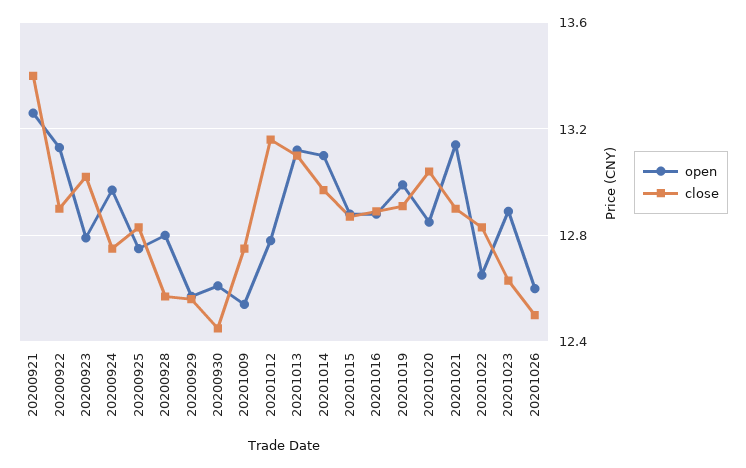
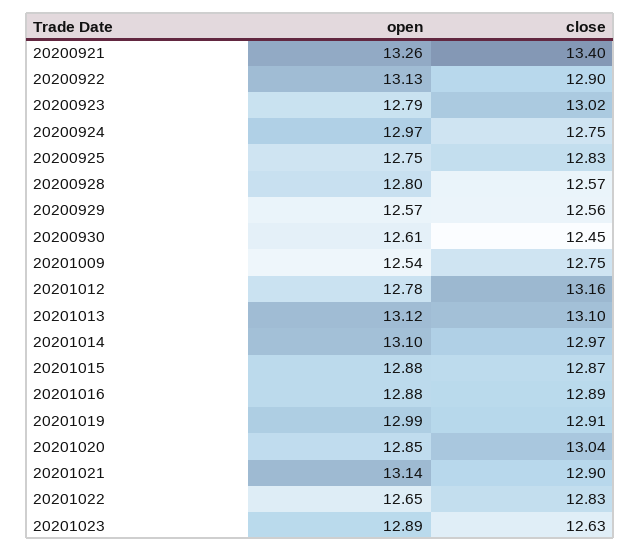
open, 20201026: 12.6 -> none
close, 20201026: 12.5 -> none

